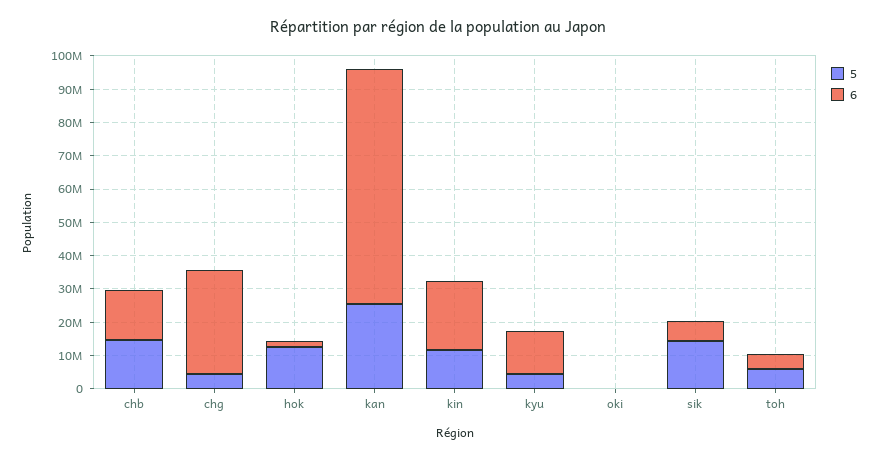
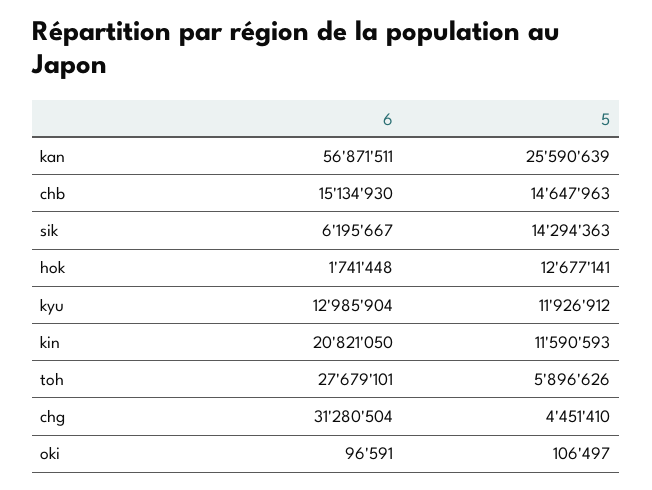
6, kan: 70000000 -> 56871511
5, kyu: 5000000 -> 11926912
6, toh: 5000000 -> 27679101

